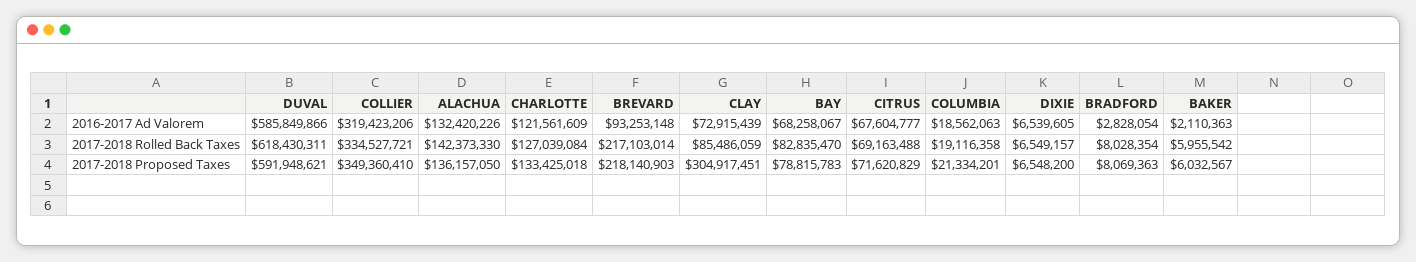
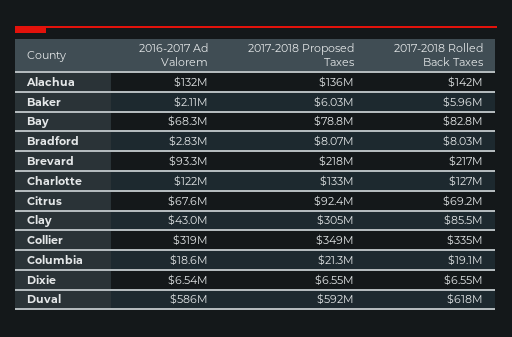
CLAY, 2016-2017 Ad Valorem: 72915439 -> 43000000
CITRUS, 2017-2018 Proposed Taxes: 71620829 -> 92400000

